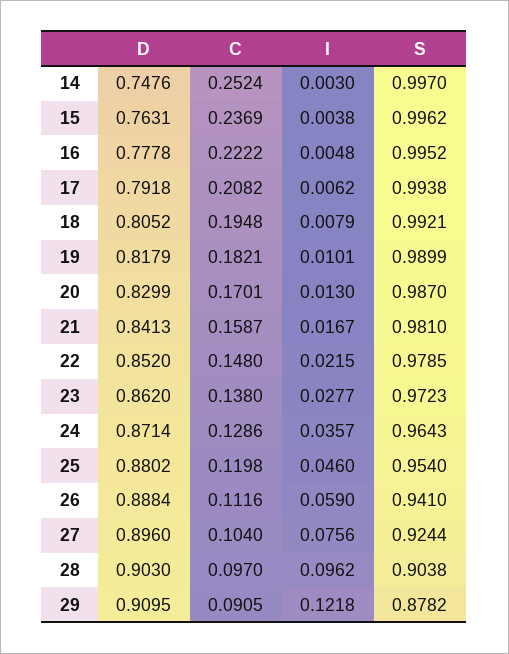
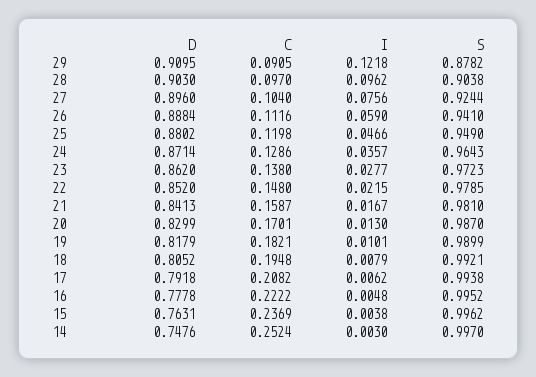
I, 25: 0.046 -> 0.0466
S, 25: 0.954 -> 0.949

